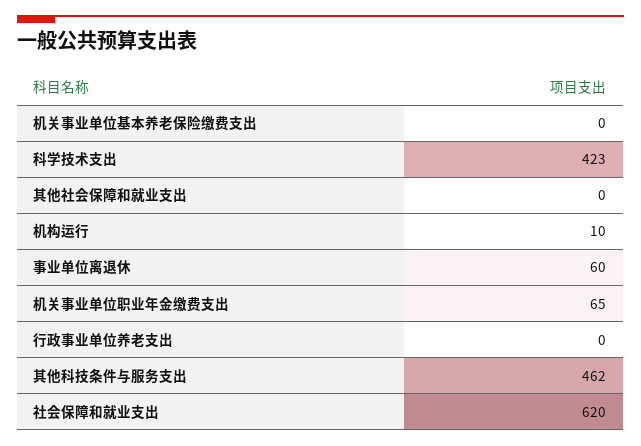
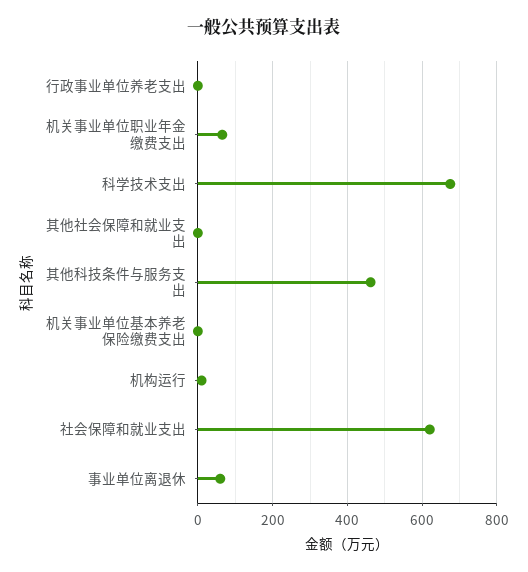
科学技术支出: 423 -> 680

